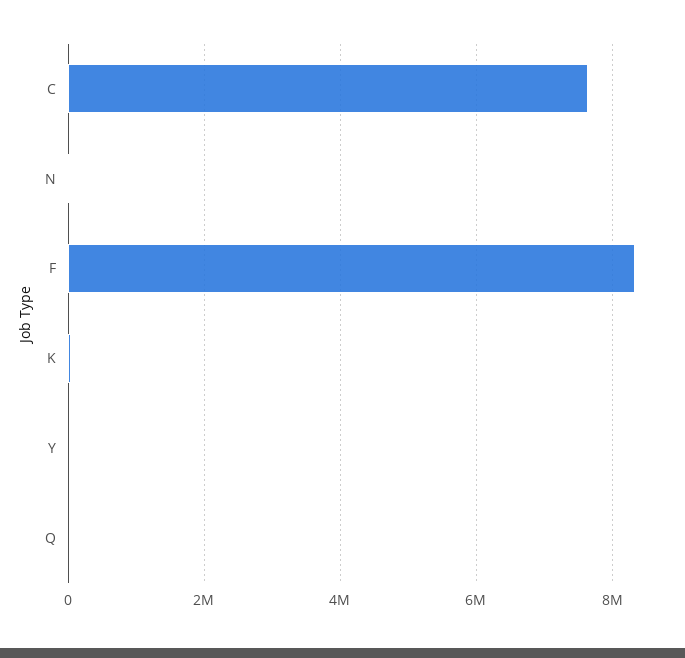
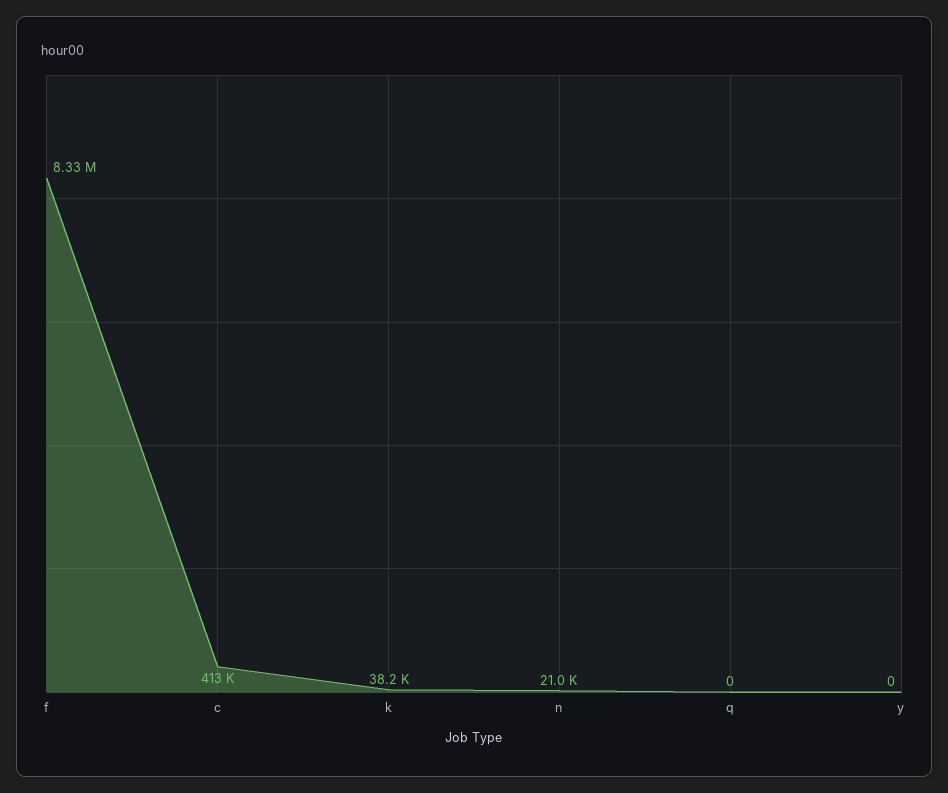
C: 7600000 -> 413000

